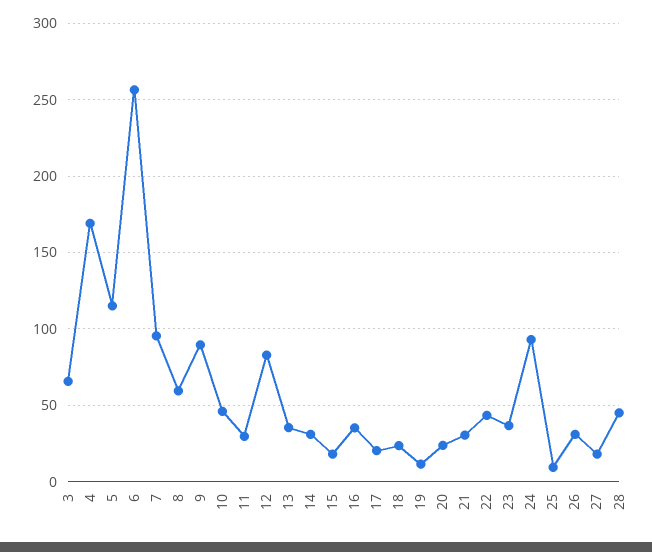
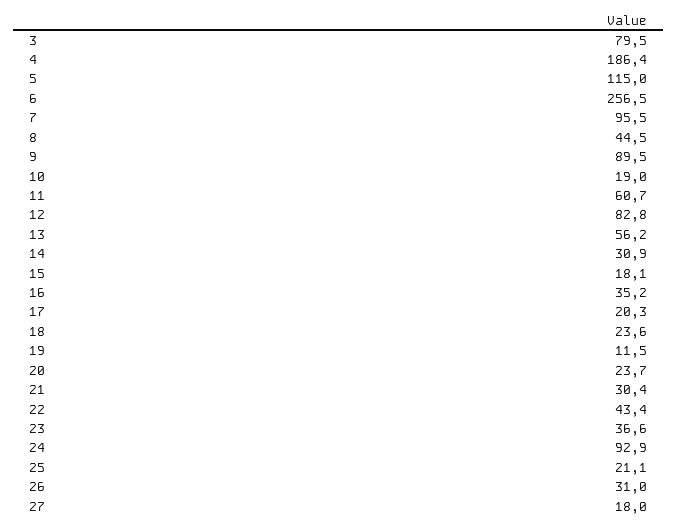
3: 65 -> 79.5
4: 170 -> 186.4
8: 60 -> 44.5
10: 45 -> 19
11: 30 -> 60.7
13: 35 -> 56.2
25: 10 -> 21.1
28: 45 -> none

